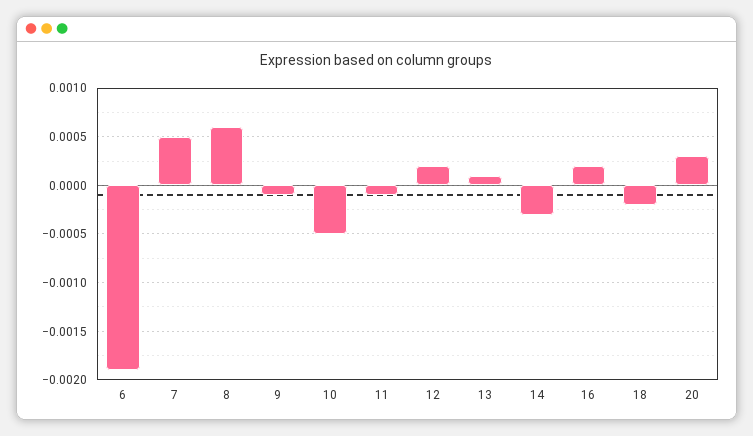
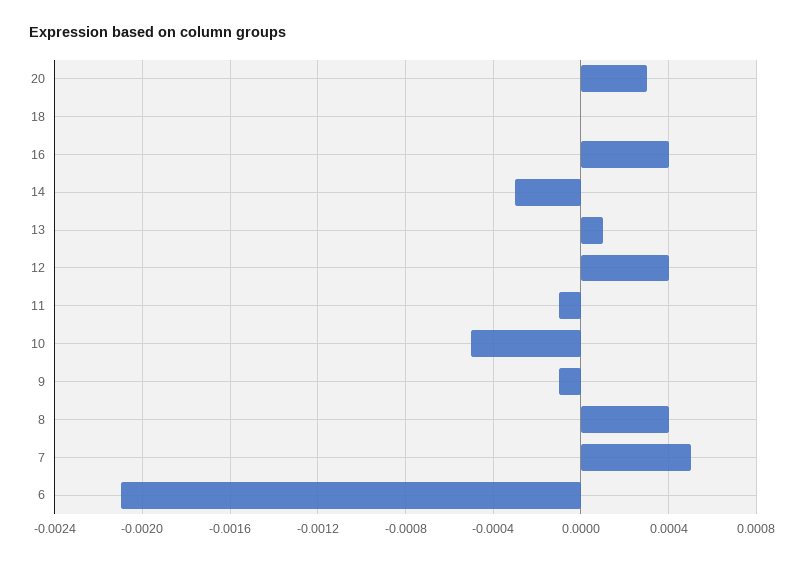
6: -0.0019 -> -0.0021
8: 0.0006 -> 0.0004
12: 0.0002 -> 0.0004
16: 0.0002 -> 0.0004
18: -0.0002 -> 0

